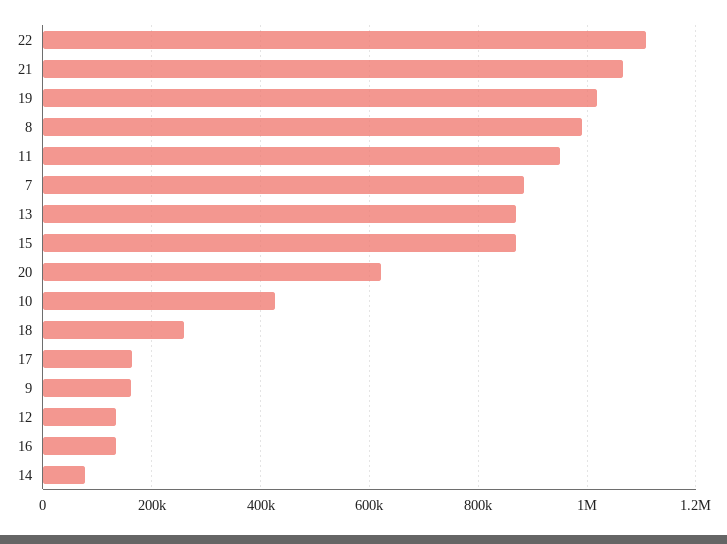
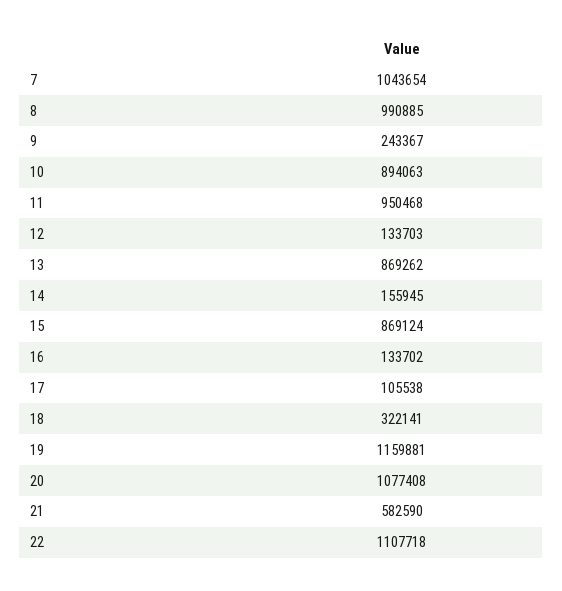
21: 1060000 -> 582590
19: 1020000 -> 1159881
7: 880000 -> 1043654
20: 620000 -> 1077408
10: 420000 -> 894063
18: 260000 -> 322141
17: 160000 -> 105538
9: 160000 -> 243367
14: 80000 -> 155945

